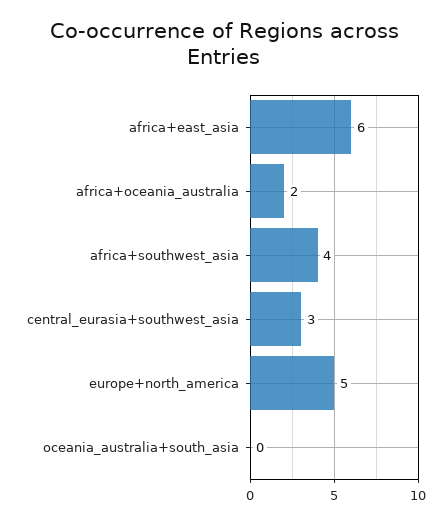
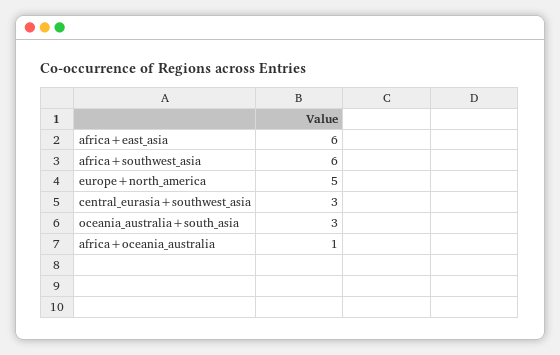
africa+oceania_australia: 2 -> 1
africa+southwest_asia: 4 -> 6
oceania_australia+south_asia: 0 -> 3

